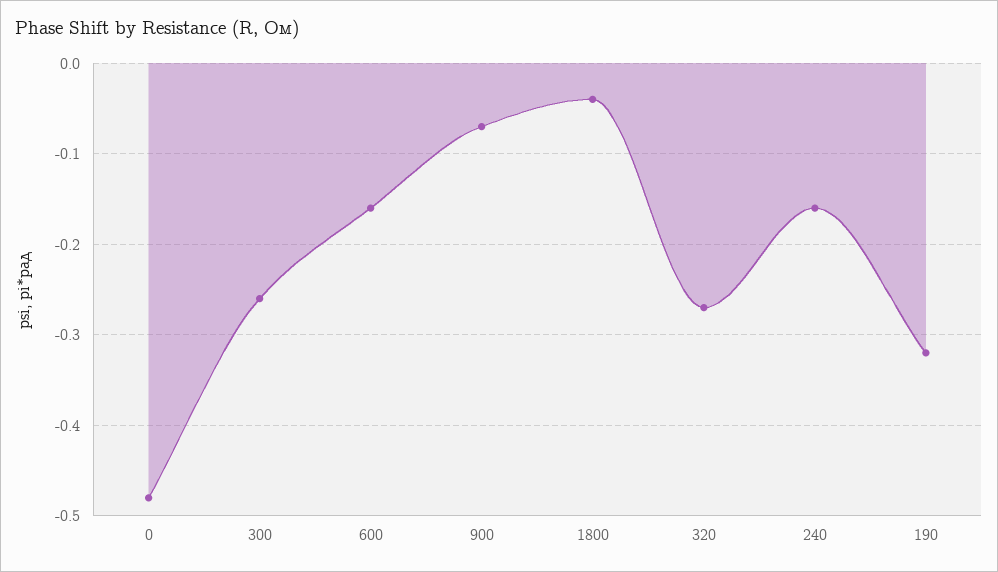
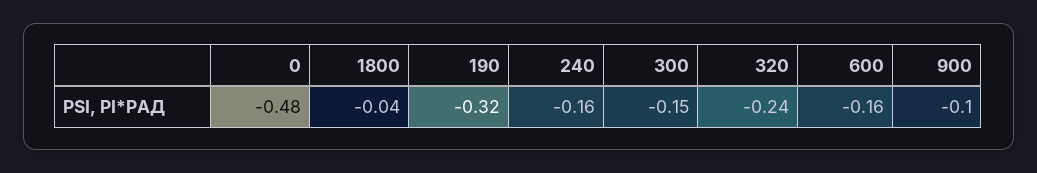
300: -0.26 -> -0.15
900: -0.07 -> -0.1
320: -0.27 -> -0.24

